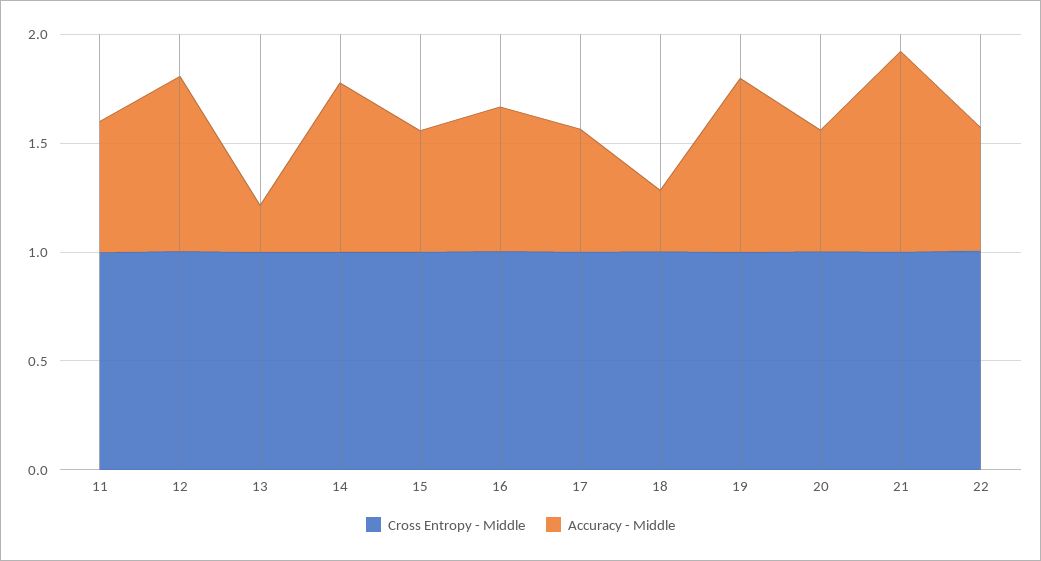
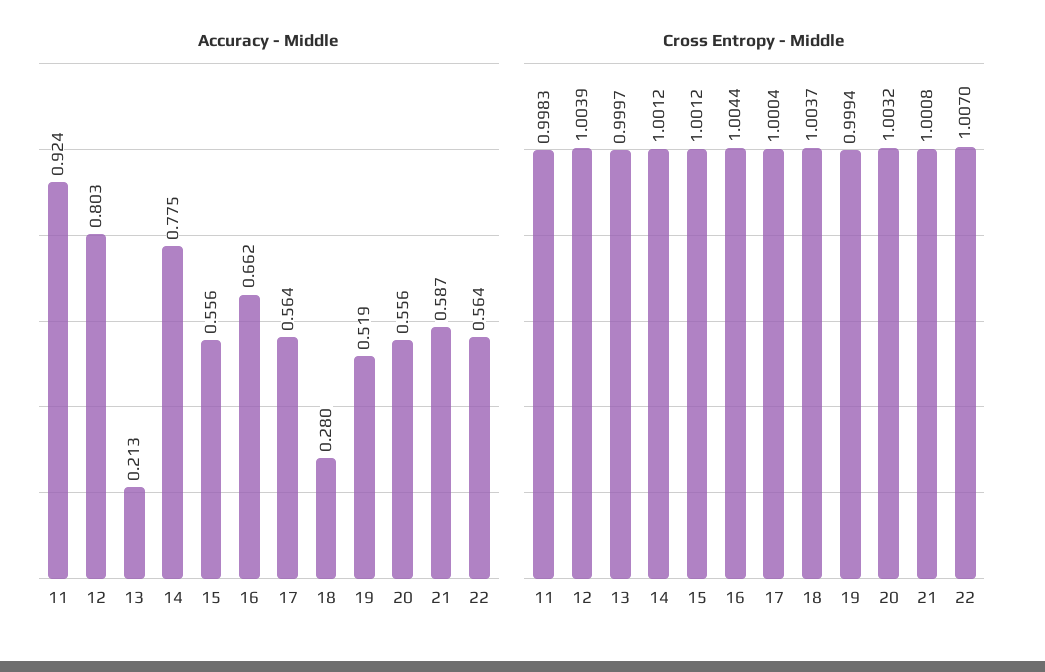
Accuracy - Middle, 11: 0.6 -> 0.924
Accuracy - Middle, 19: 0.8 -> 0.519
Accuracy - Middle, 21: 0.9 -> 0.587

